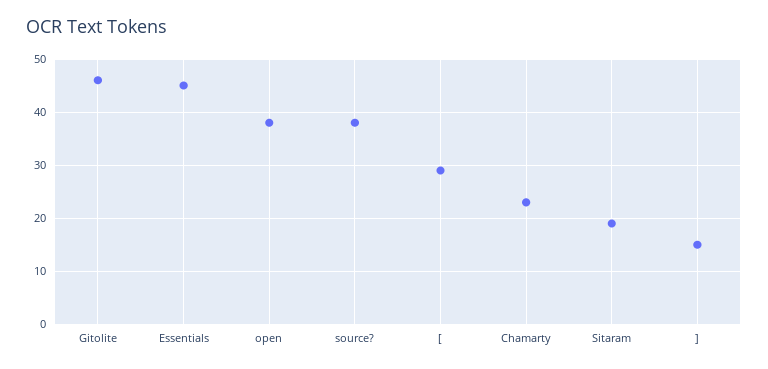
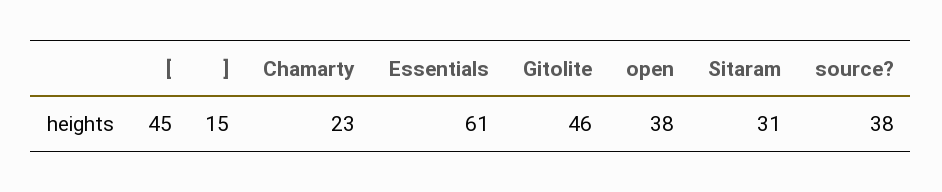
Essentials: 45 -> 61
[: 30 -> 45
Sitaram: 20 -> 31

